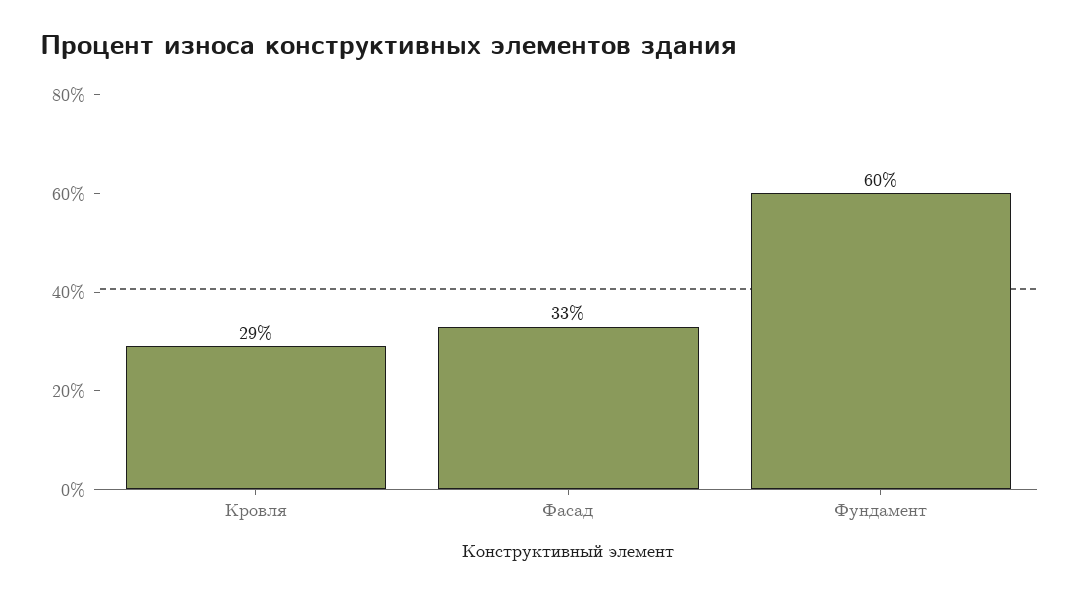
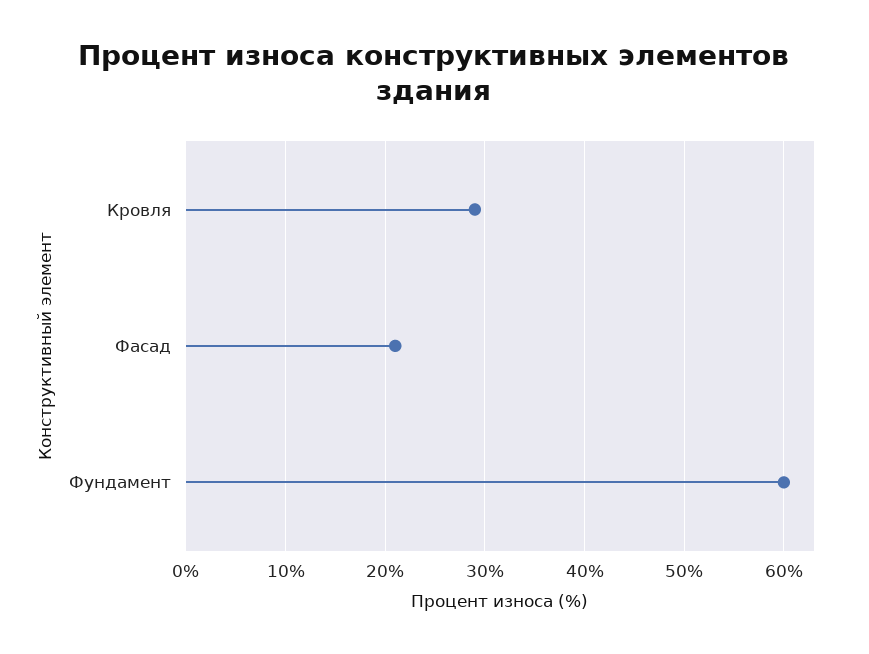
Фасад: 33 -> 21

